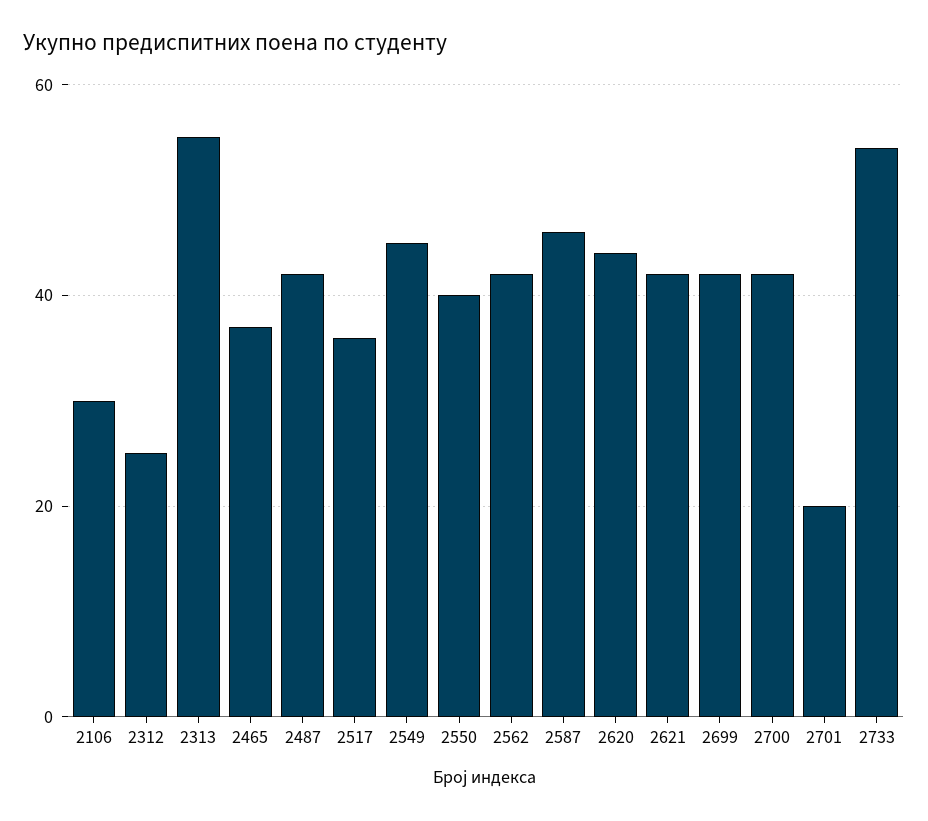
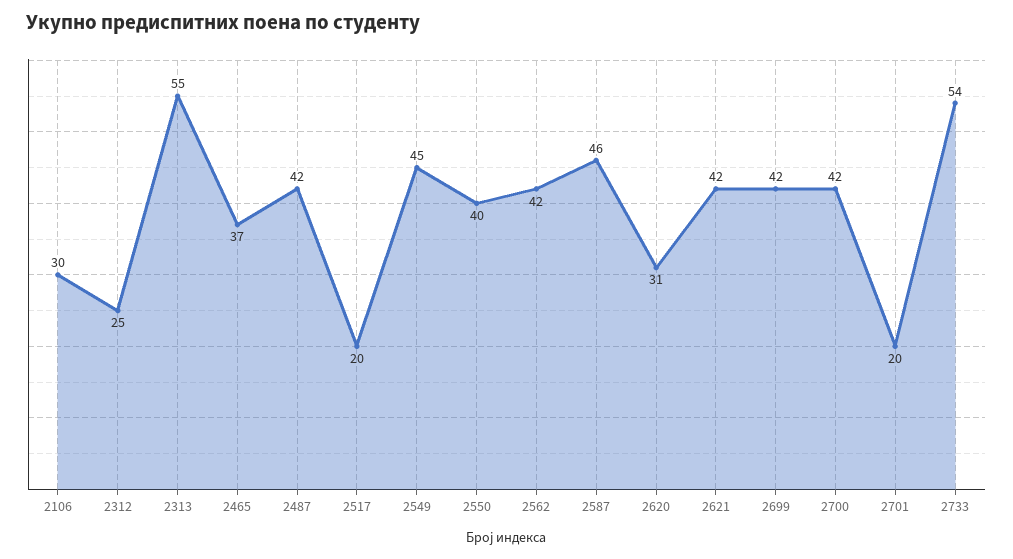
2517: 35 -> 20
2620: 45 -> 31

